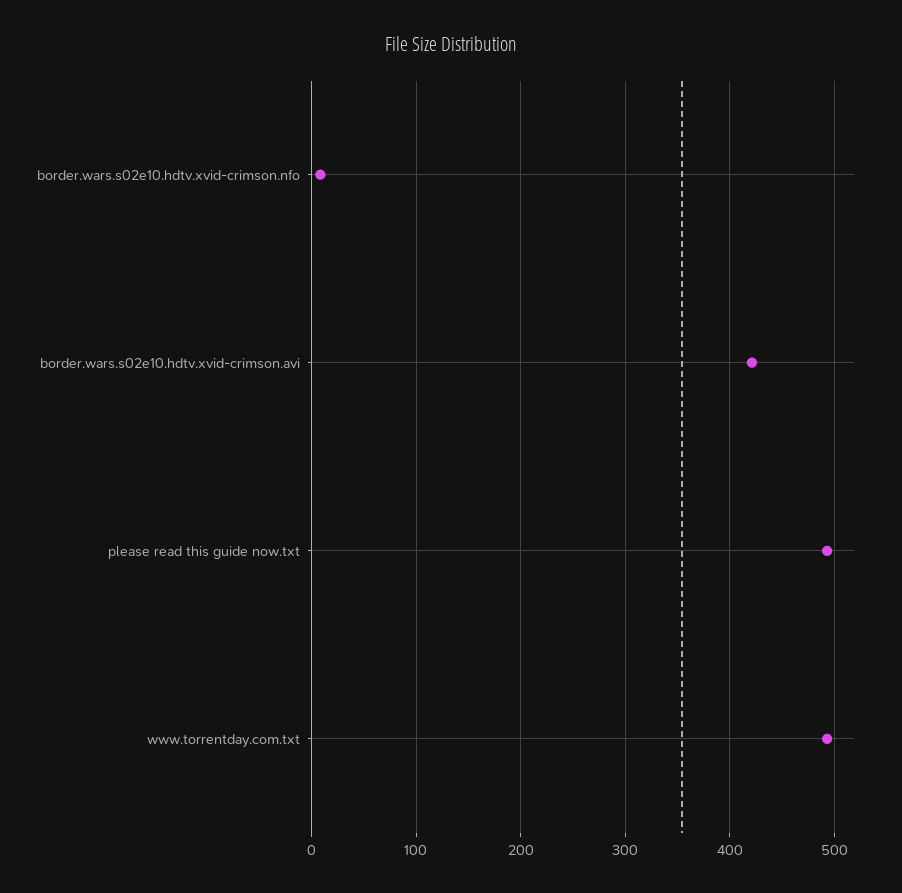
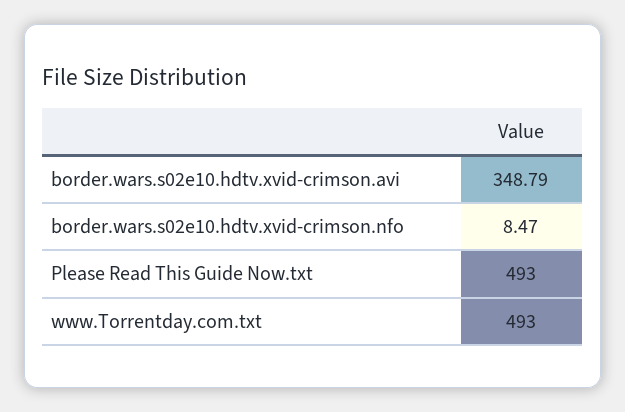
border.wars.s02e10.hdtv.xvid-crimson.avi: 420 -> 348.79

